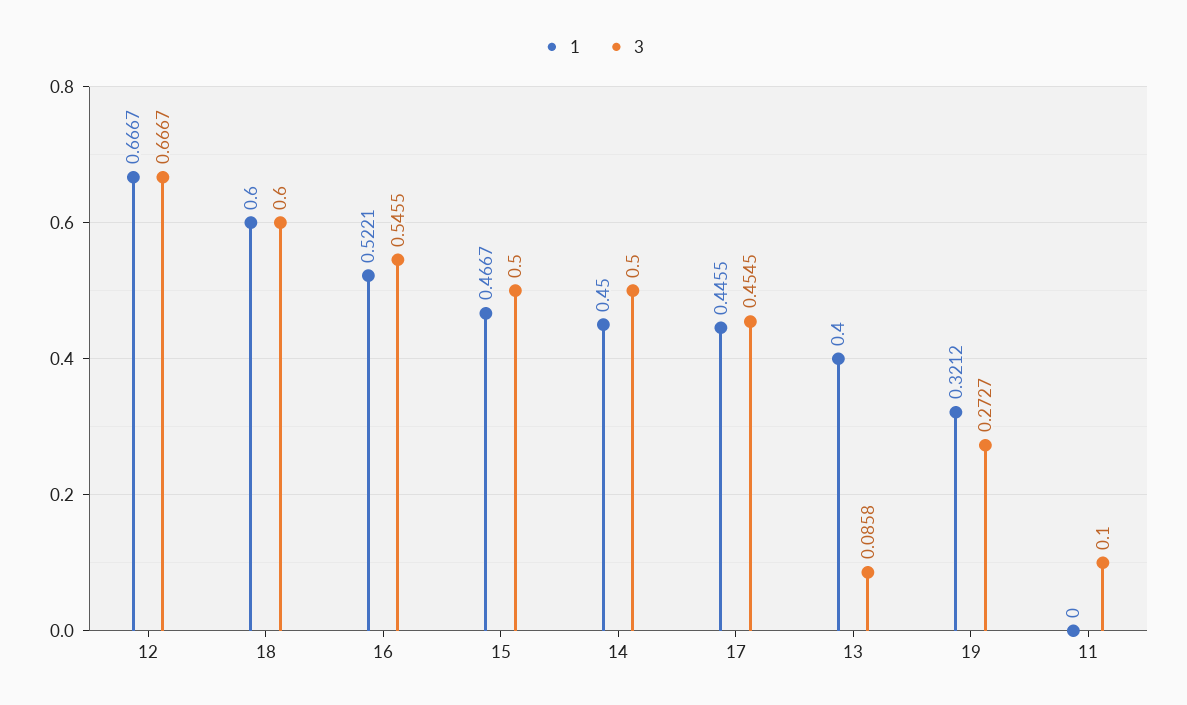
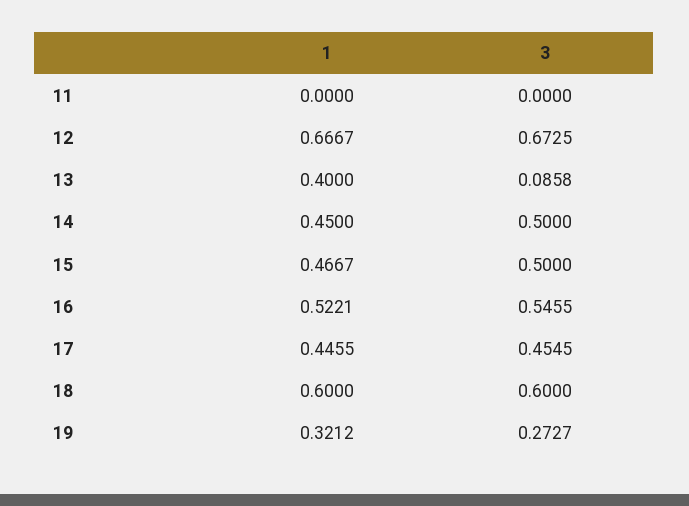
3, 12: 0.6667 -> 0.6725
3, 11: 0.1 -> 0

